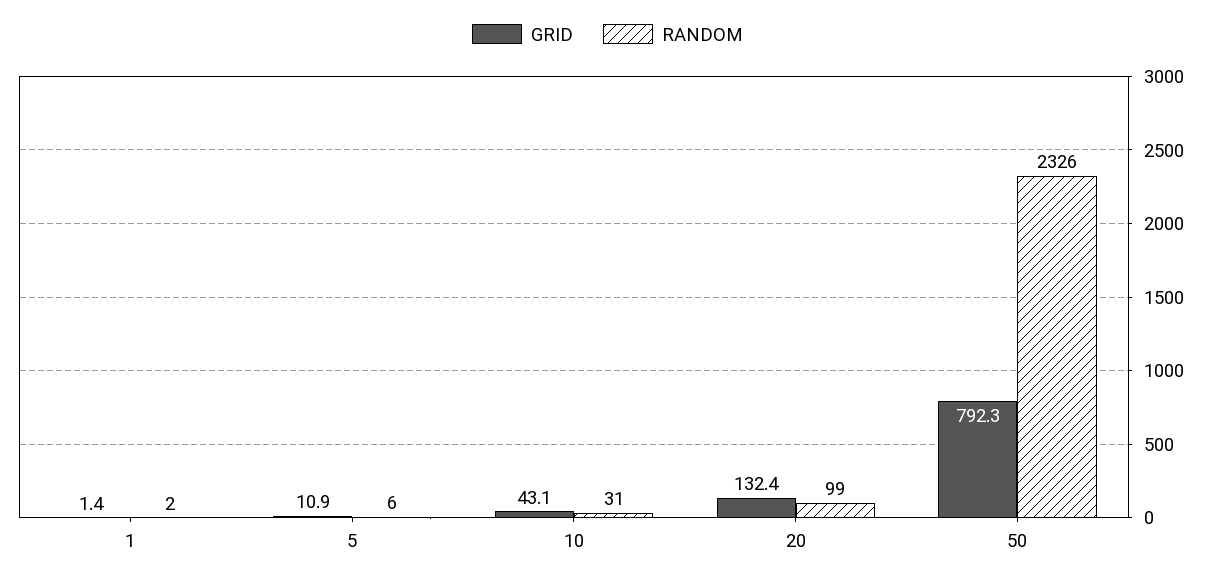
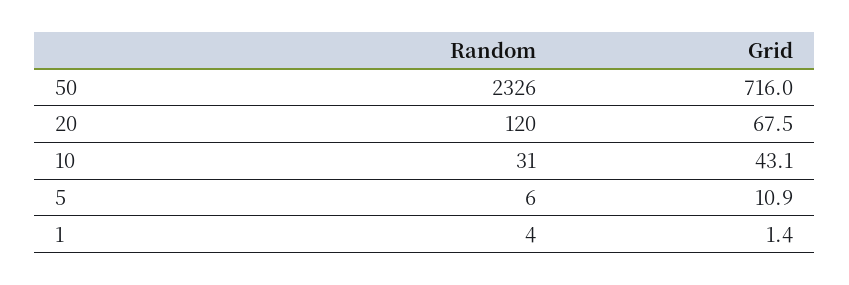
RANDOM, 1: 2 -> 4
GRID, 20: 132.4 -> 67.5
RANDOM, 20: 99 -> 120
GRID, 50: 792.3 -> 716

